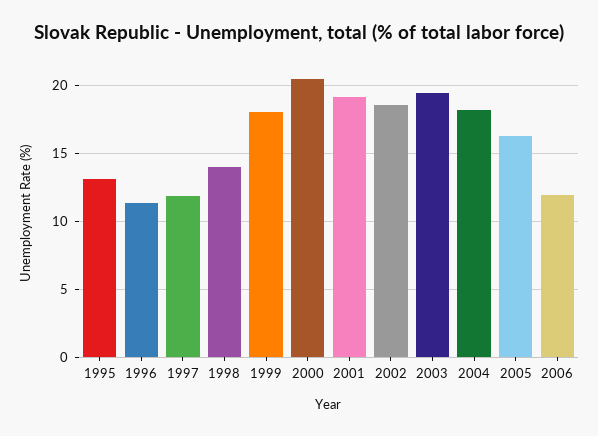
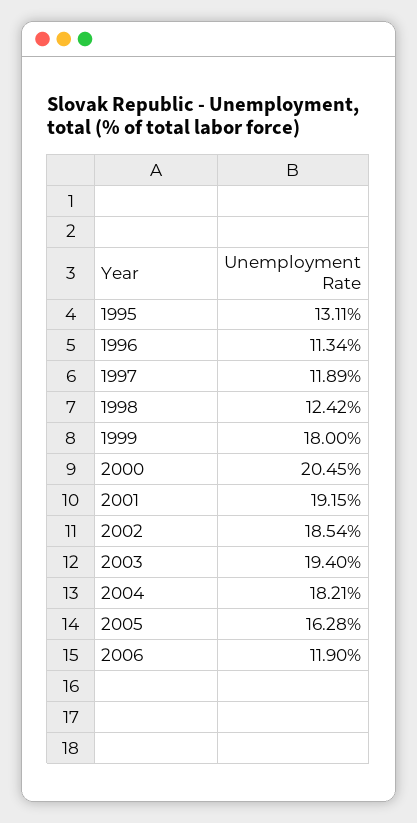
1998: 14 -> 12.42

